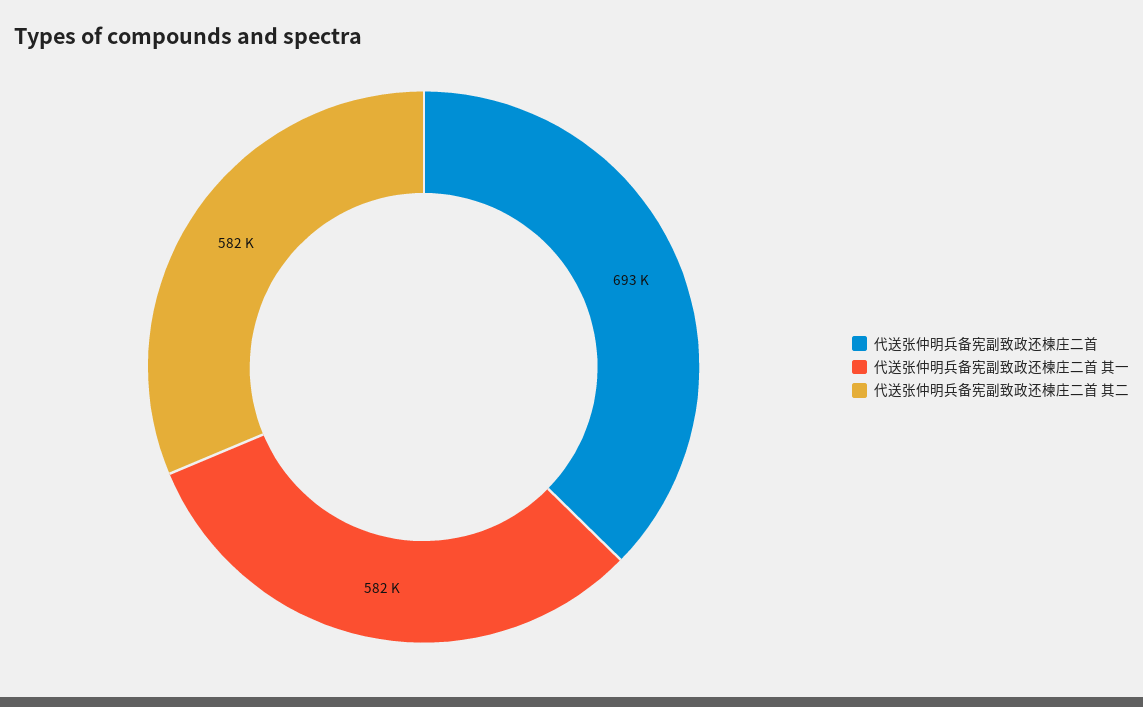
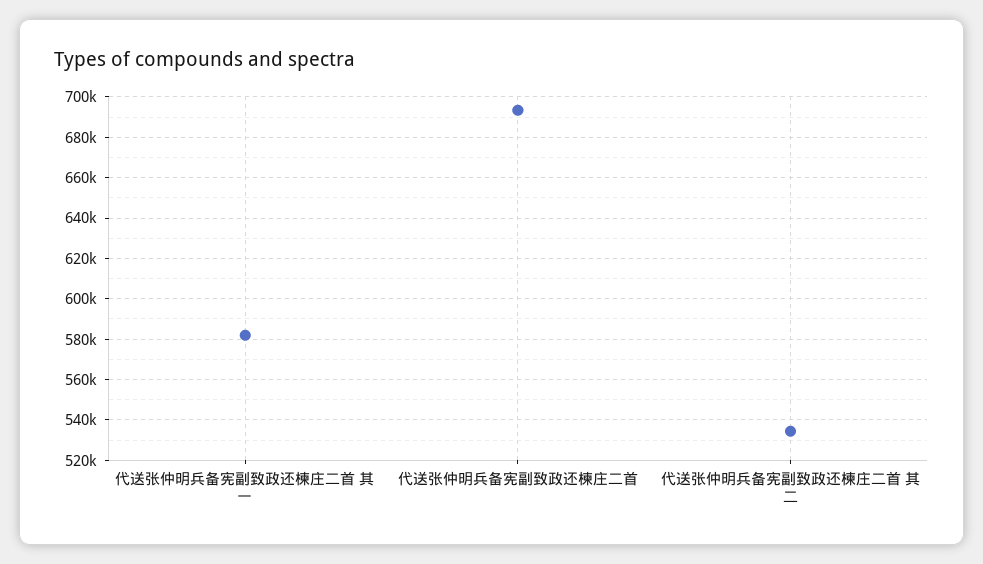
代送张仲明兵备宪副致政还楝庄二首 其二: 582000 -> 535000

